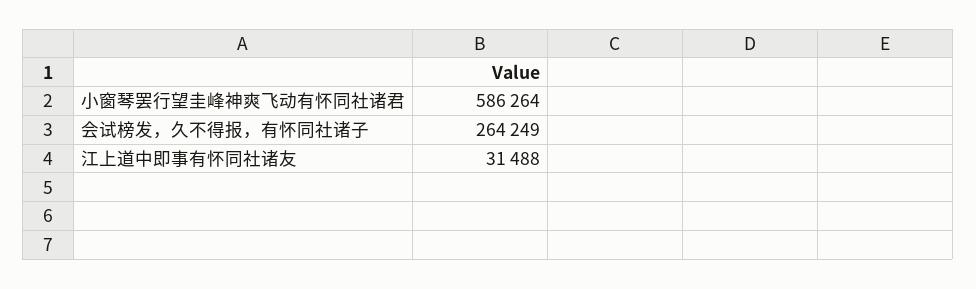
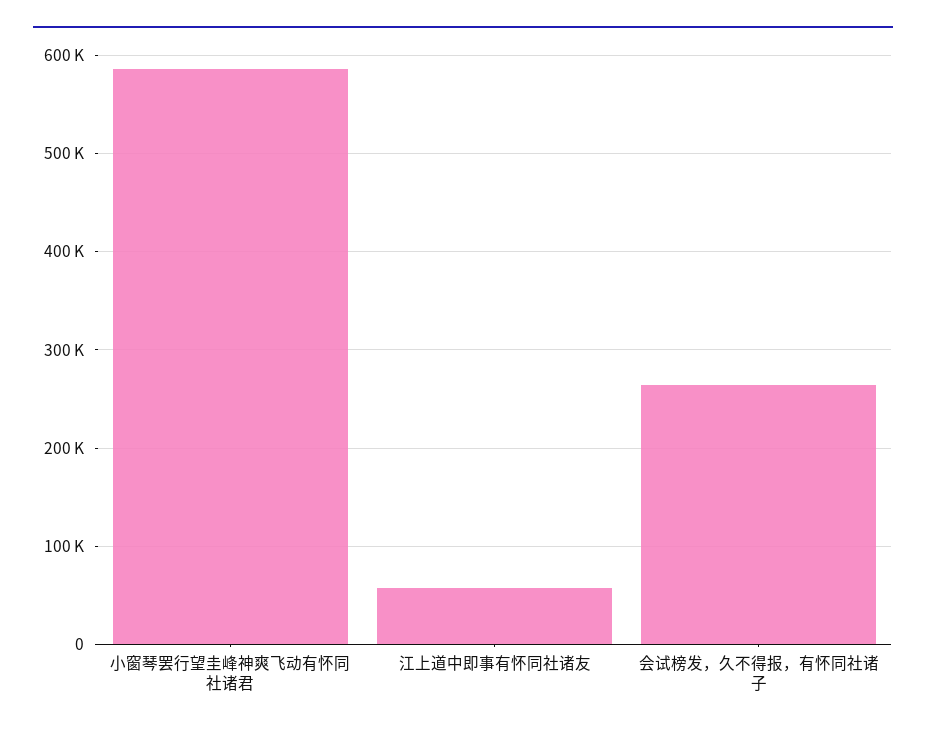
江上道中即事有怀同社诸友: 31488 -> 60000

